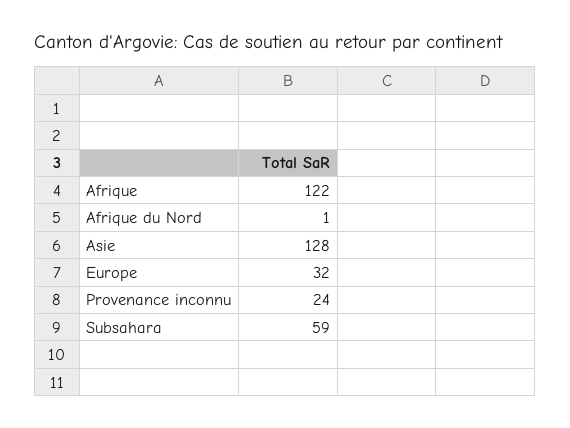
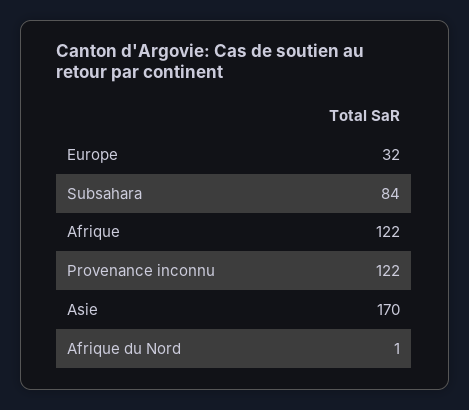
Asie: 128 -> 170
Provenance inconnu: 24 -> 122
Subsahara: 59 -> 84

